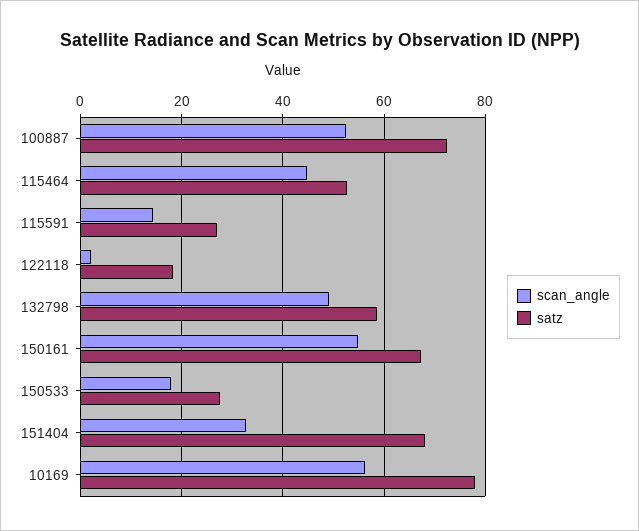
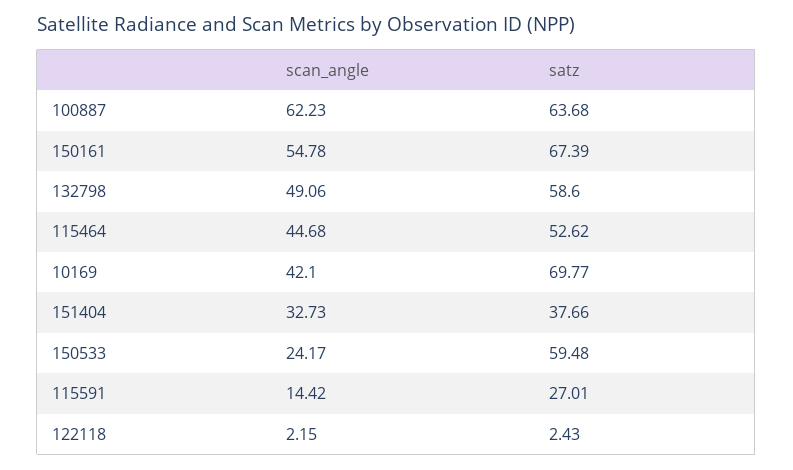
scan_angle, 100887: 52 -> 62.23
satz, 100887: 72 -> 63.68
satz, 122118: 18 -> 2.43
scan_angle, 150533: 18 -> 24.17
satz, 150533: 28 -> 59.48
satz, 151404: 68 -> 37.66
scan_angle, 10169: 56 -> 42.1
satz, 10169: 78 -> 69.77

